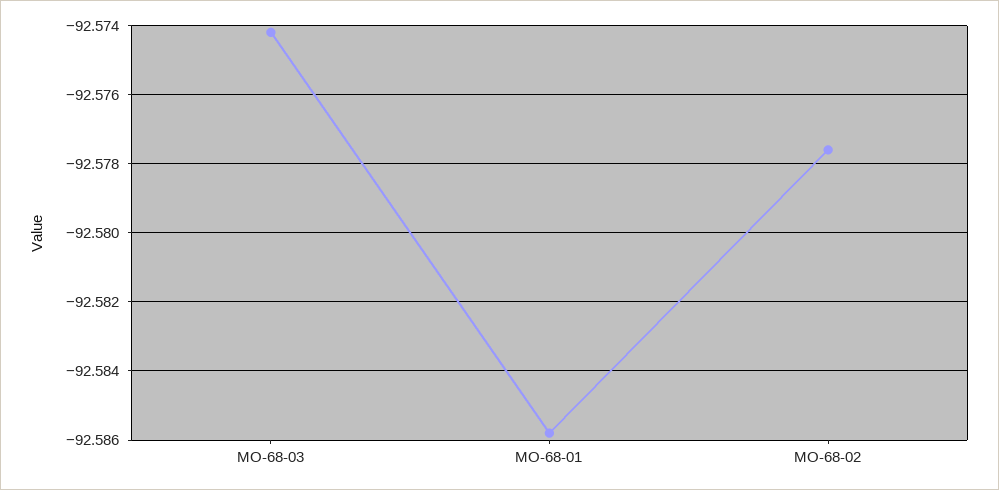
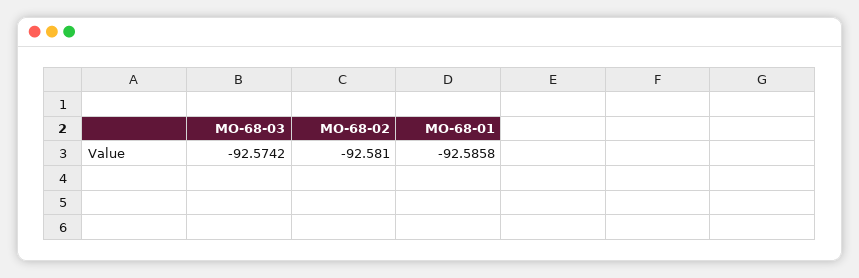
MO-68-02: -92.5775 -> -92.581

